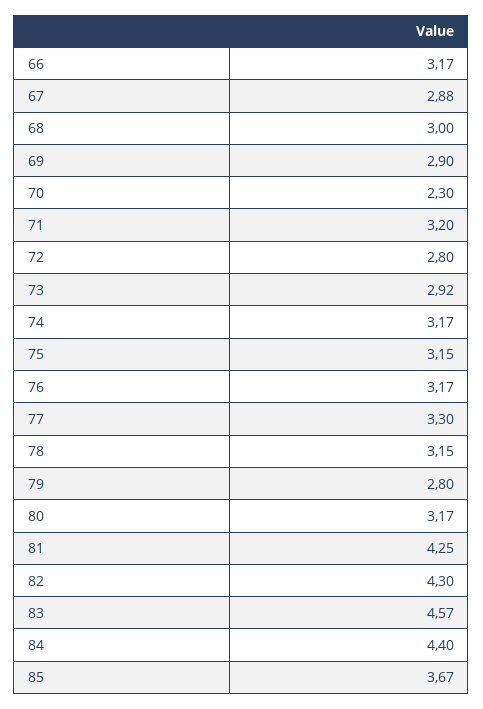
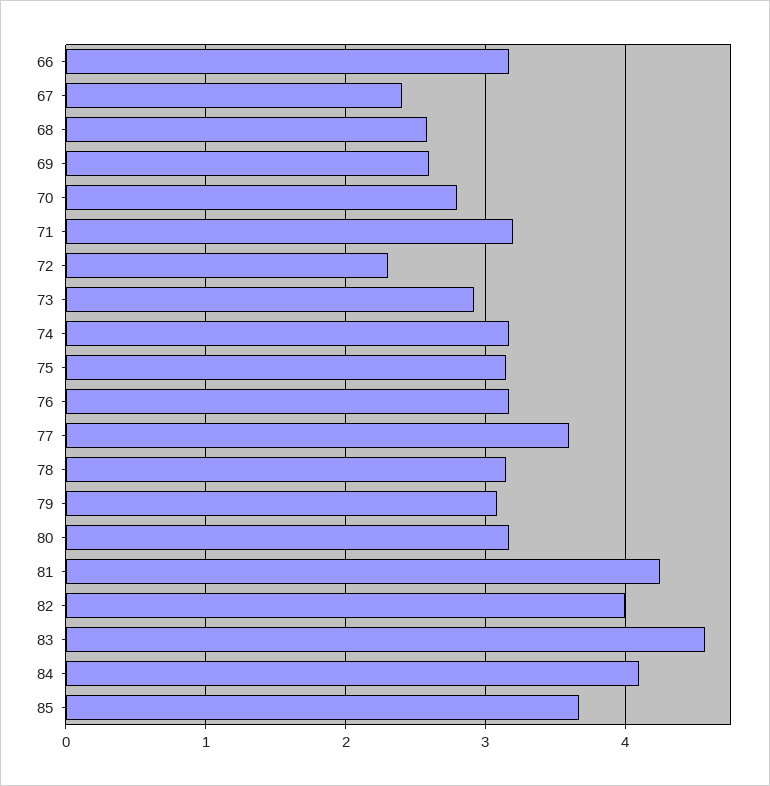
67: 2.88 -> 2.4
68: 3 -> 2.6
69: 2.9 -> 2.6
70: 2.3 -> 2.8
72: 2.8 -> 2.3
77: 3.3 -> 3.6
79: 2.8 -> 3.1
82: 4.3 -> 4
84: 4.4 -> 4.1

